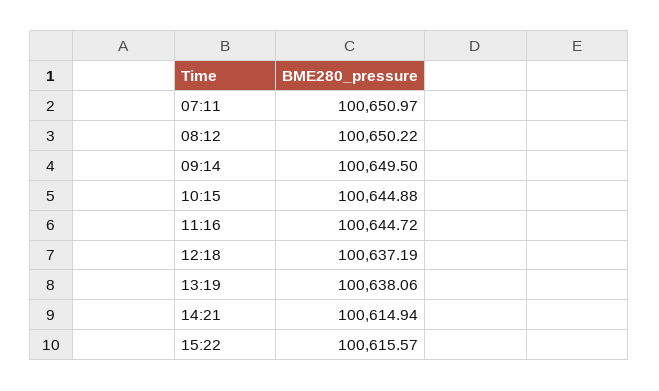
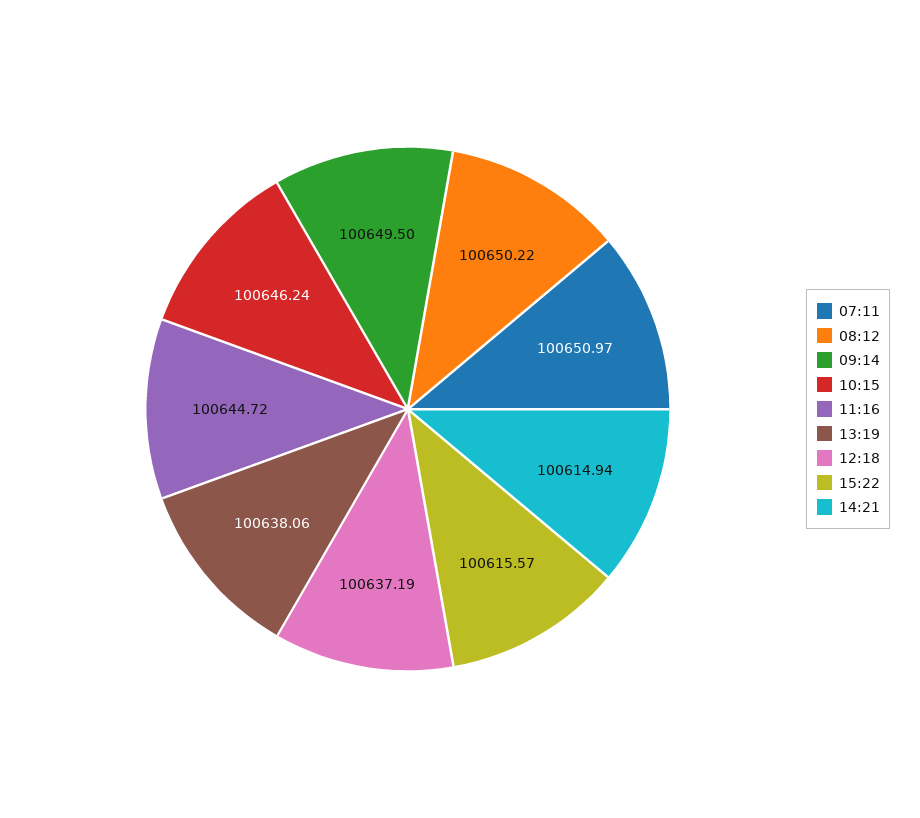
10:15: 100644.88 -> 100646.24

